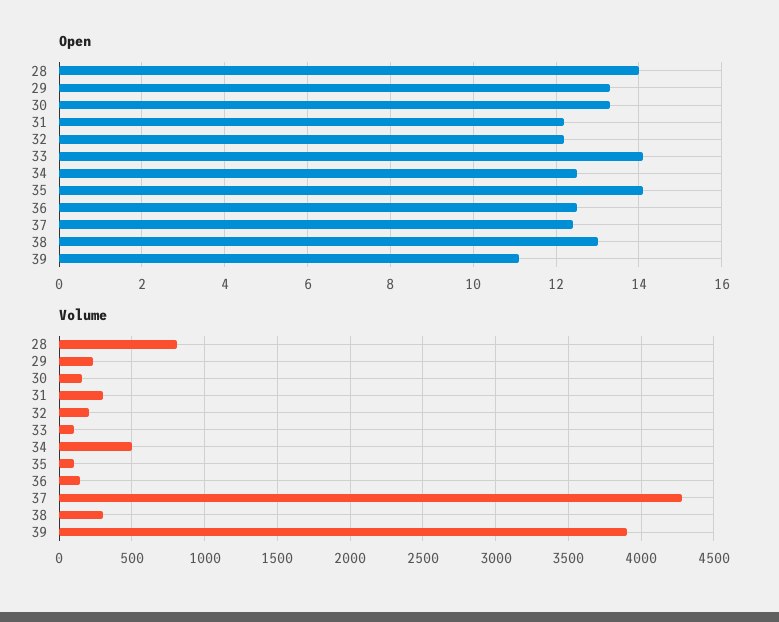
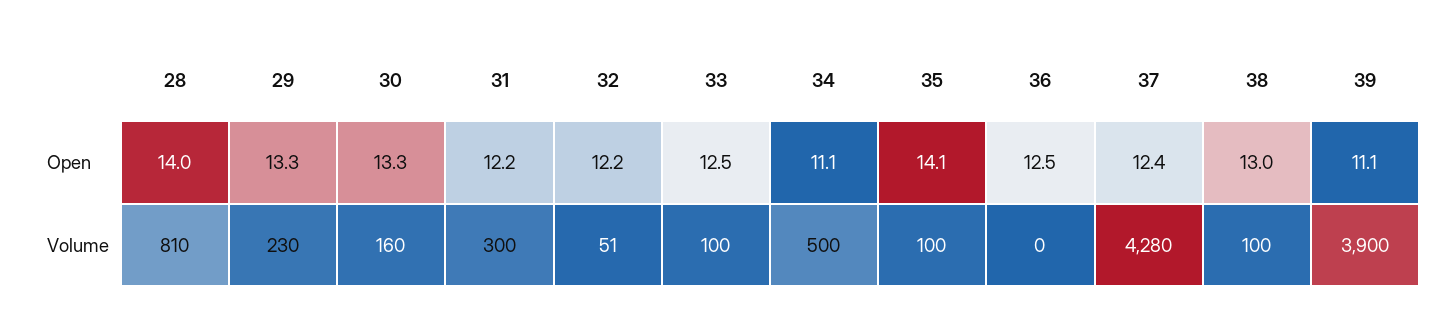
Open, 33: 14 -> 12.5
Open, 34: 12.5 -> 11.1
Volume, 32: 200 -> 51
Volume, 36: 150 -> 0
Volume, 38: 300 -> 100

